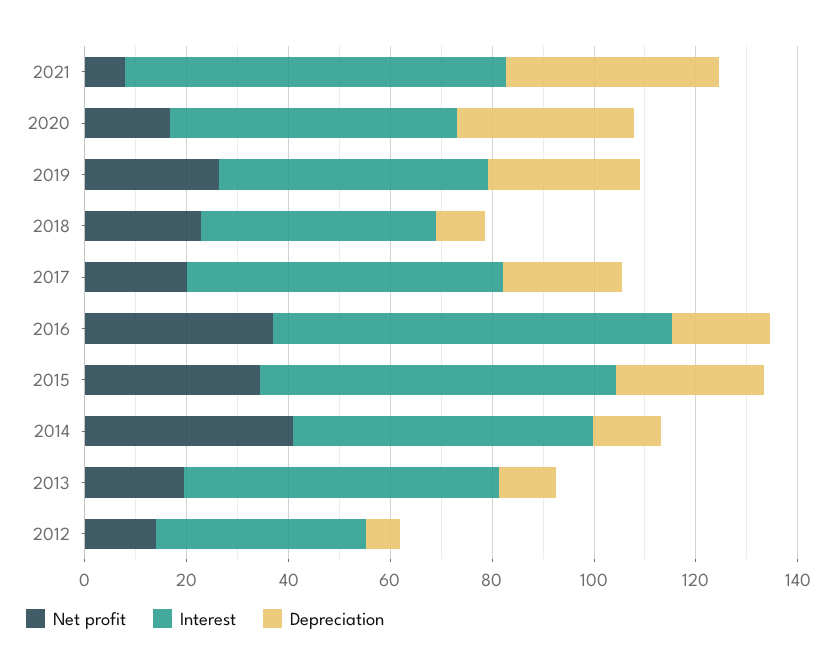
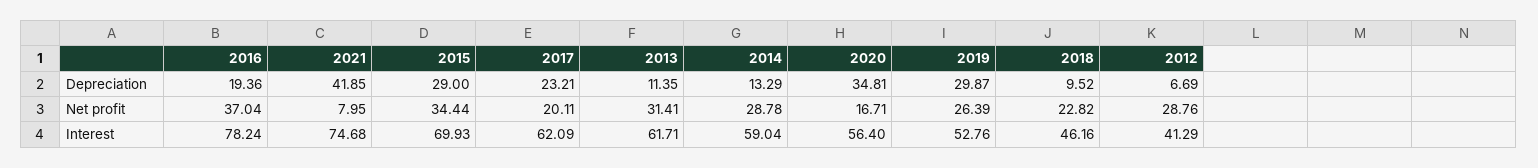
Net profit, 2014: 40 -> 28.78
Net profit, 2013: 20 -> 31.41
Net profit, 2012: 15 -> 28.76

